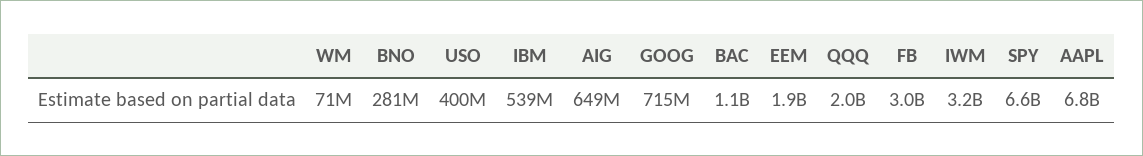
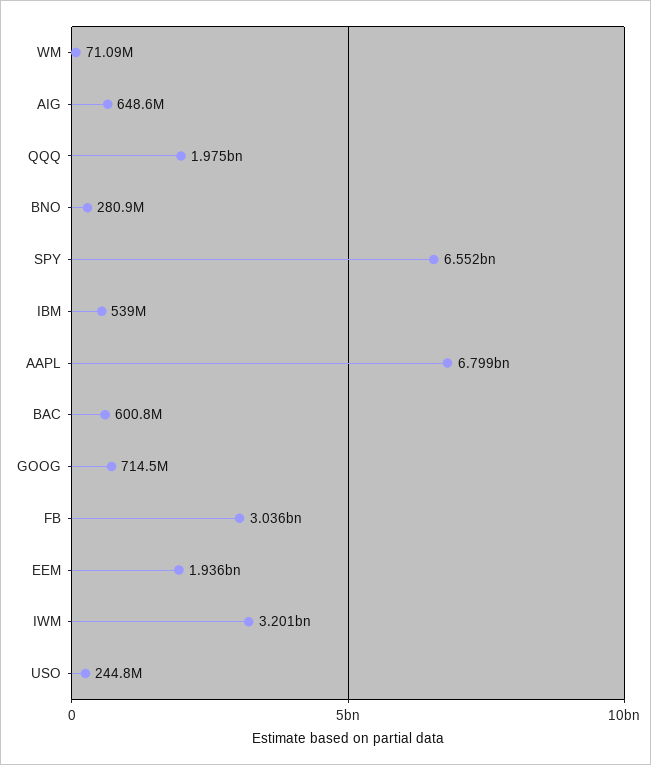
USO: 400000000 -> 244800000
BAC: 1100000000 -> 600800000

